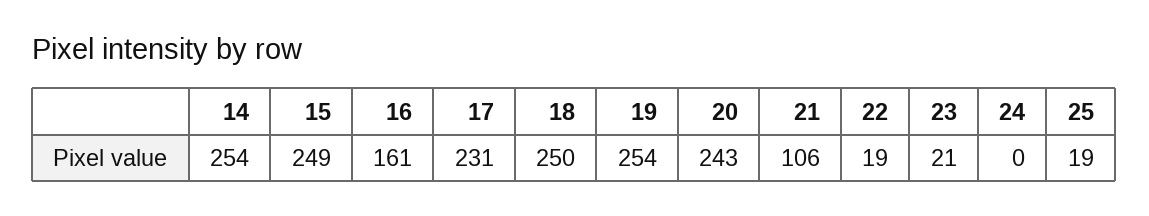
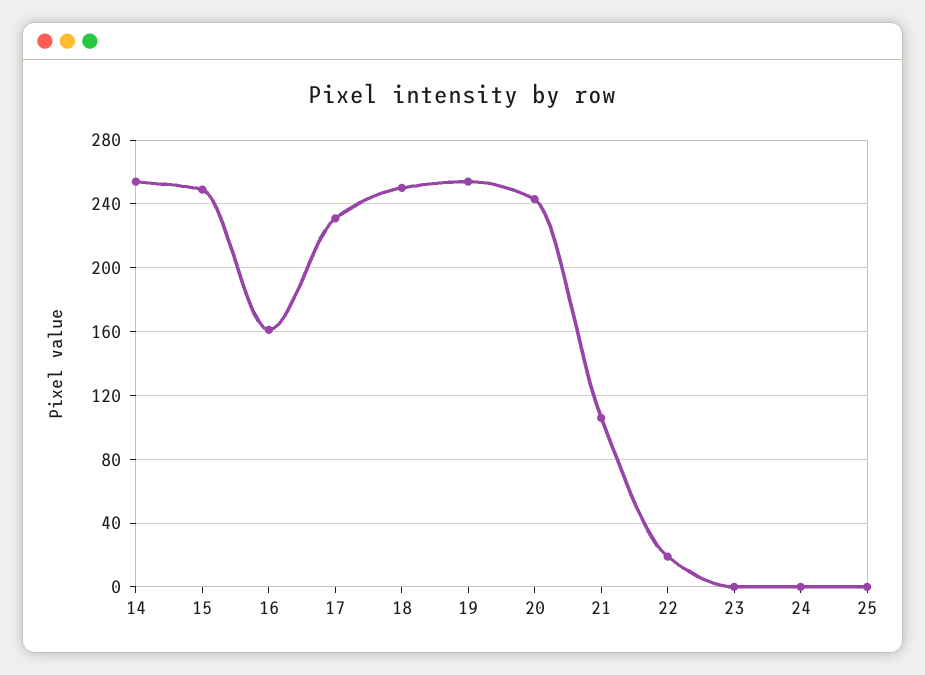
23: 21 -> 0
25: 19 -> 0

